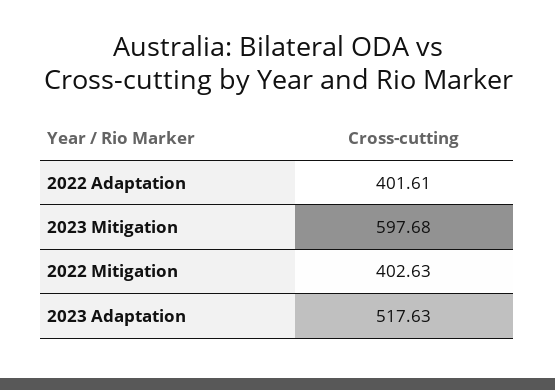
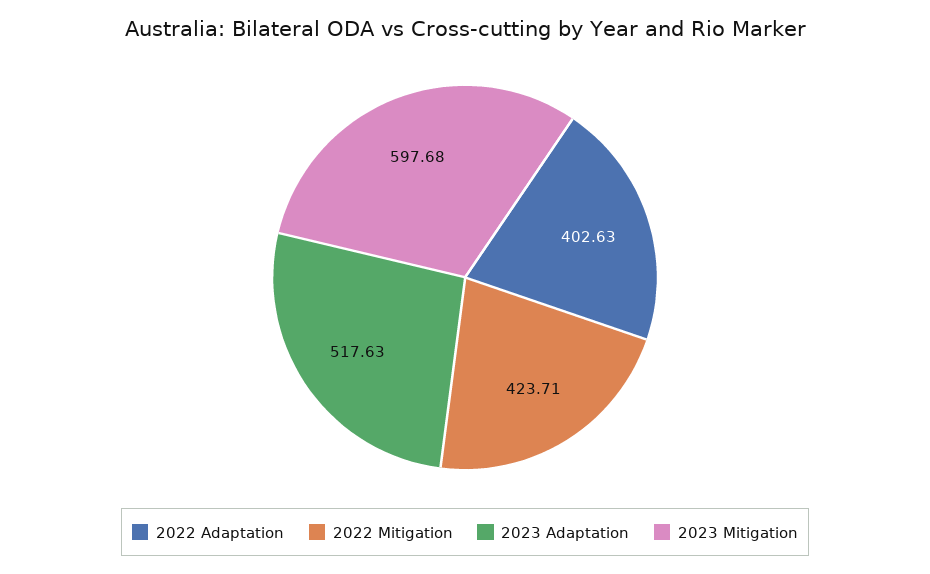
2022 Adaptation: 401.61 -> 402.63
2022 Mitigation: 402.63 -> 423.71

